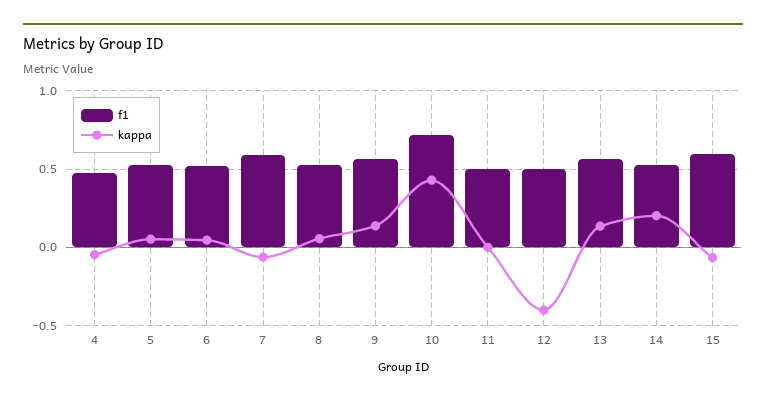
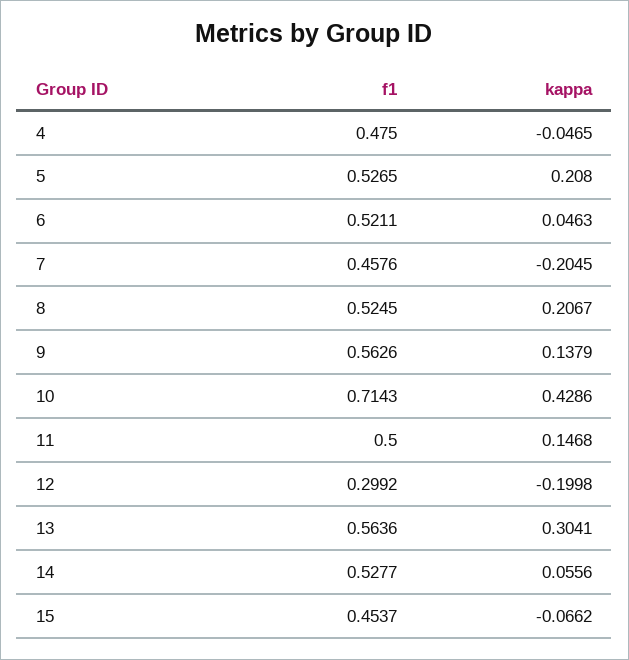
kappa, 5: 0.05 -> 0.208
f1, 7: 0.6 -> 0.4576
kappa, 7: -0.05 -> -0.2045
kappa, 8: 0.05 -> 0.2067
kappa, 11: 0 -> 0.1468
f1, 12: 0.5 -> 0.2992
kappa, 12: -0.4 -> -0.1998
kappa, 13: 0.15 -> 0.3041
kappa, 14: 0.2 -> 0.0556
f1, 15: 0.6 -> 0.4537

